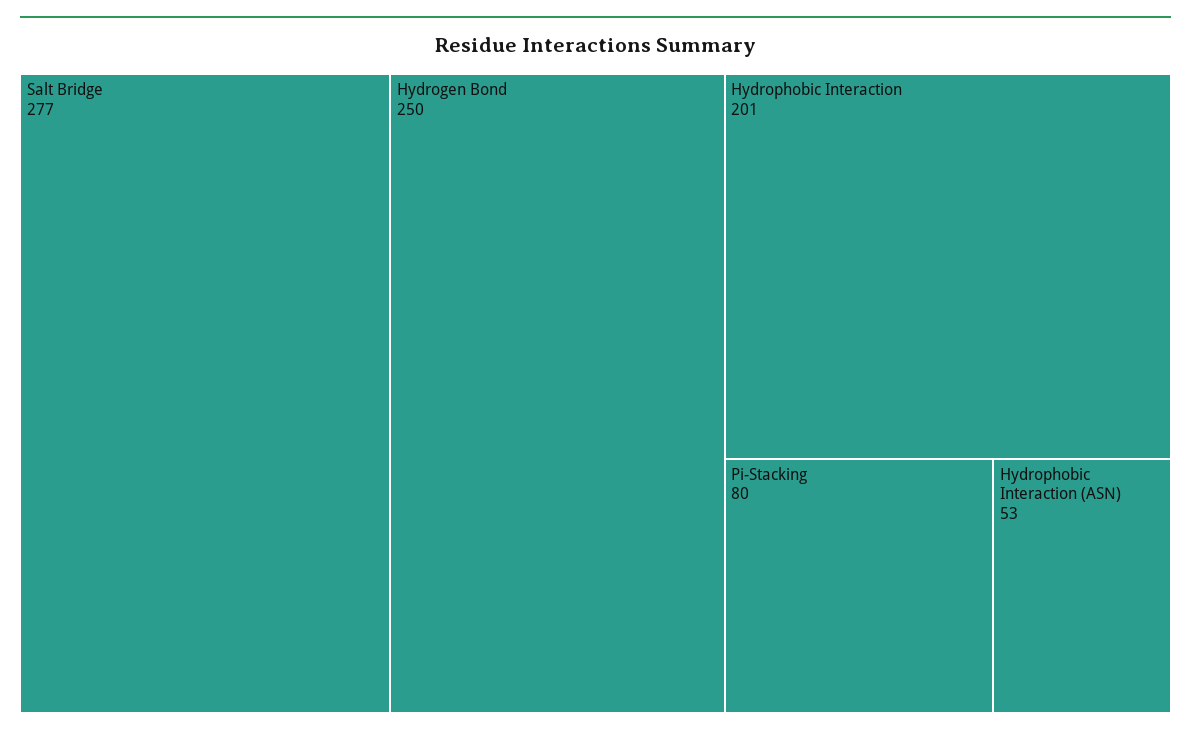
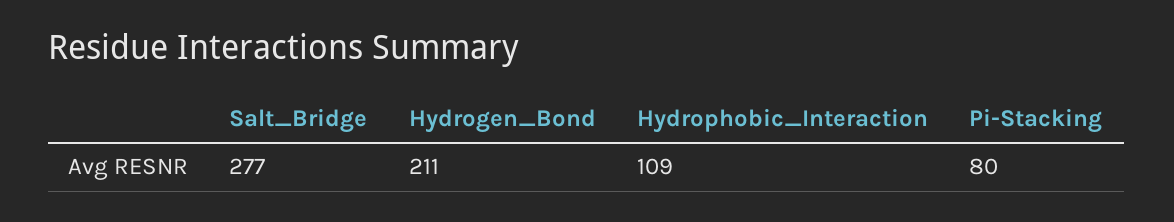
Hydrogen Bond: 250 -> 211
Hydrophobic Interaction: 201 -> 109
Hydrophobic Interaction (ASN): 53 -> none

